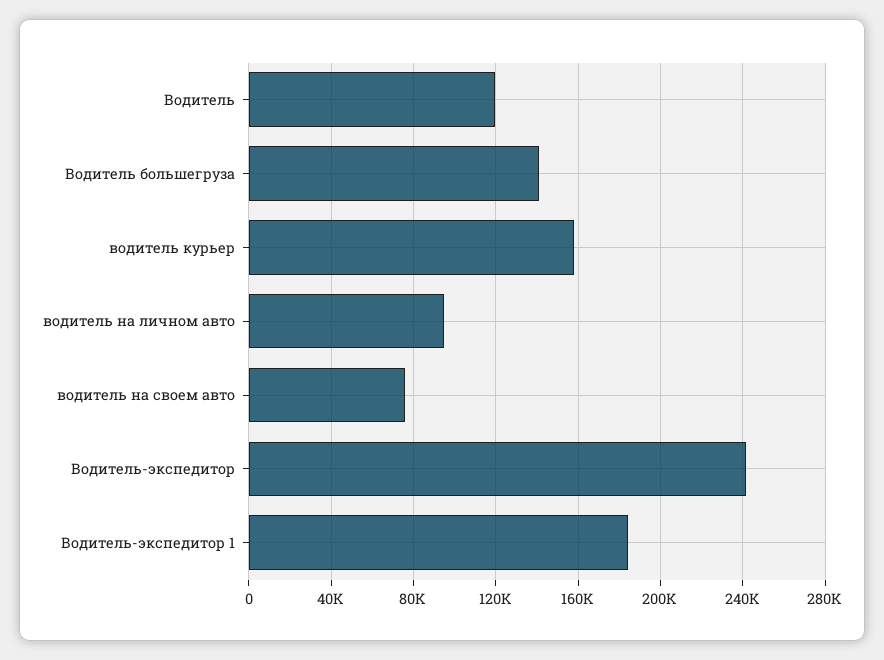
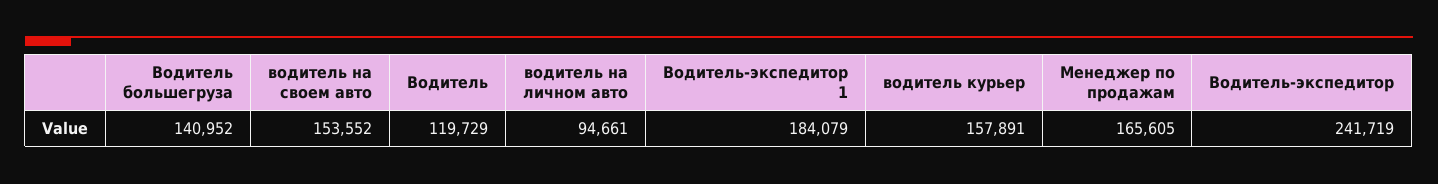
водитель на своем авто: 75000 -> 153552
Менеджер по продажам: none -> 165605

